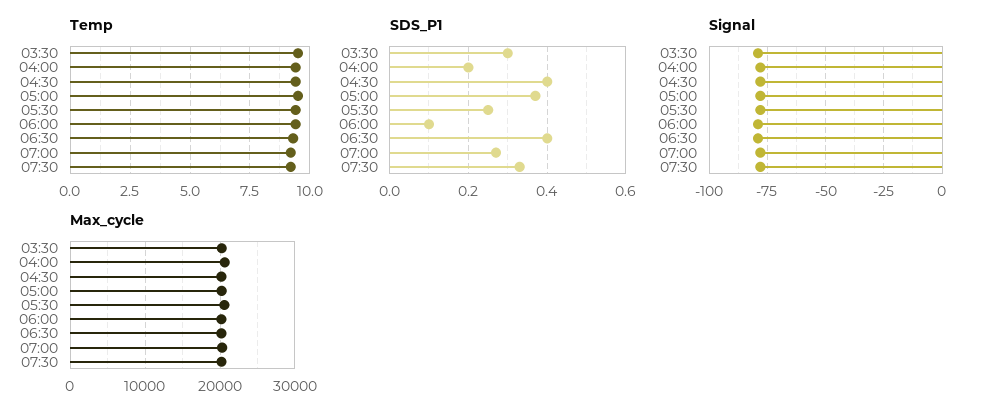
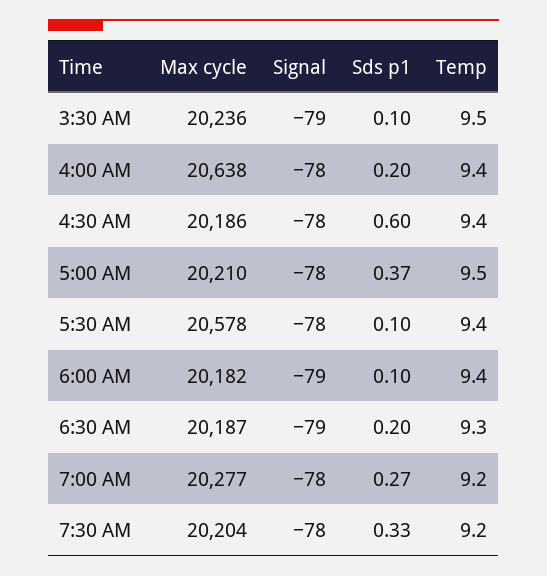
SDS_P1, 03:30: 0.3 -> 0.1
SDS_P1, 04:30: 0.4 -> 0.6
SDS_P1, 05:30: 0.25 -> 0.1
SDS_P1, 06:30: 0.4 -> 0.2

